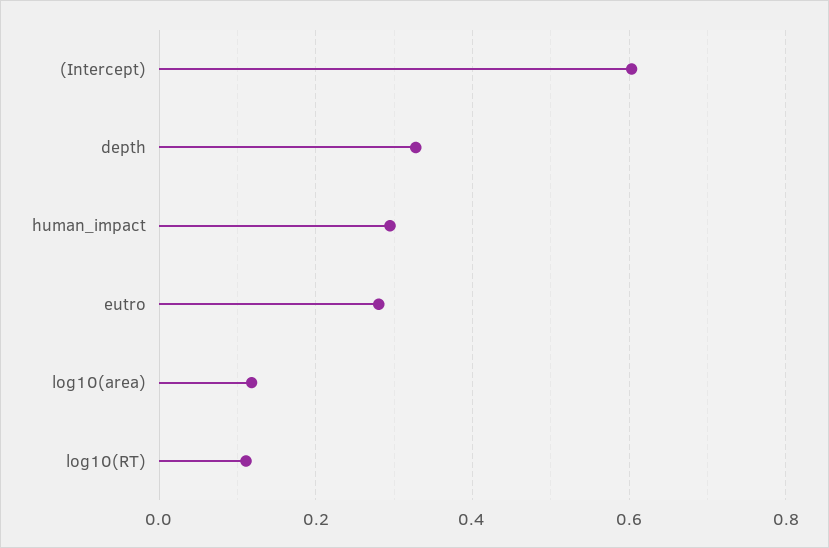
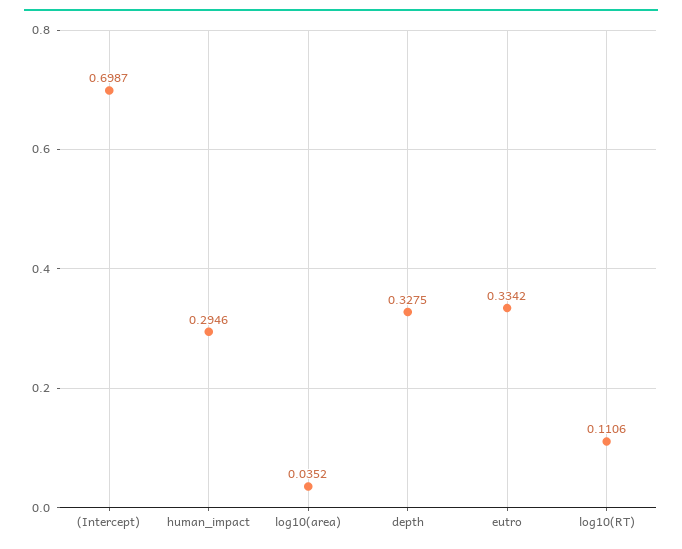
(Intercept): 0.6 -> 0.6987
eutro: 0.28 -> 0.3342
log10(area): 0.12 -> 0.0352

